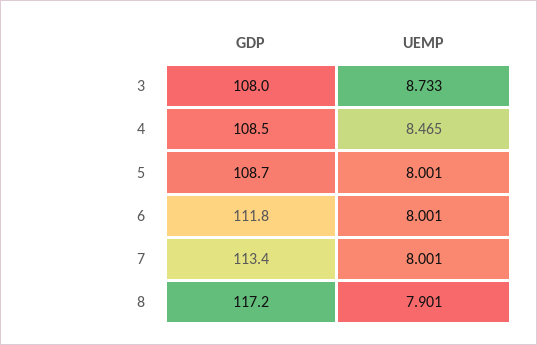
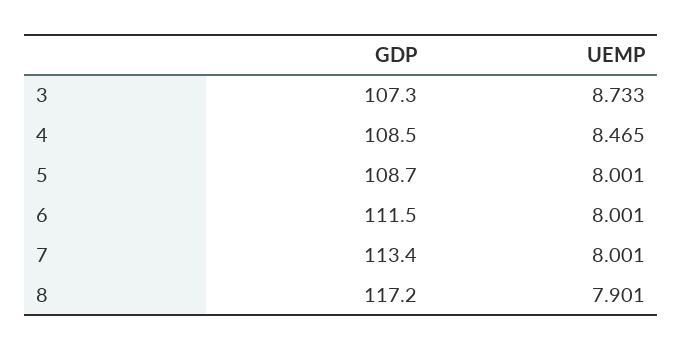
GDP, 3: 108 -> 107.3
GDP, 6: 111.8 -> 111.5

